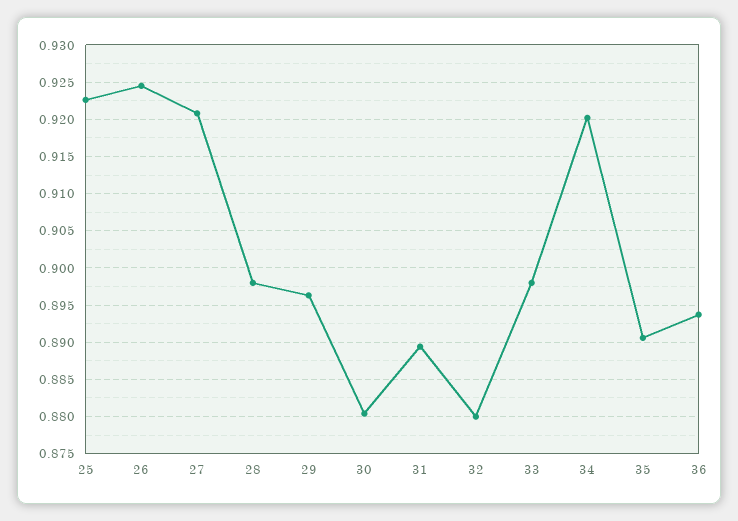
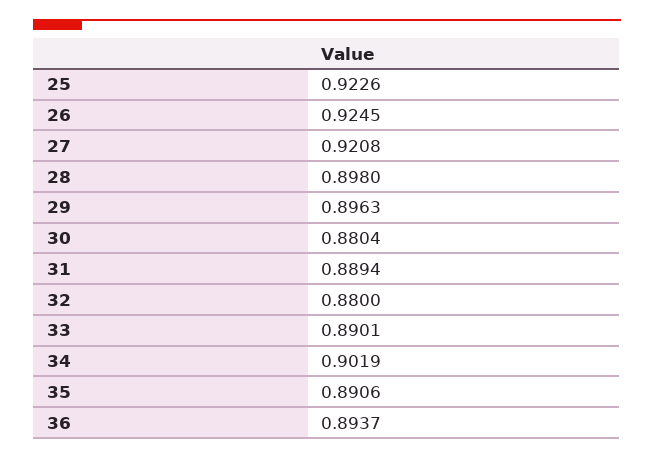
33: 0.898 -> 0.8901
34: 0.92 -> 0.9019

